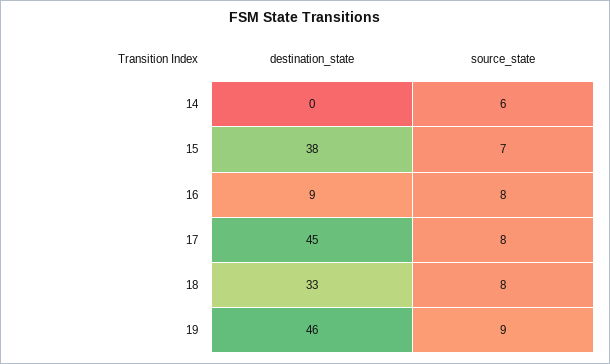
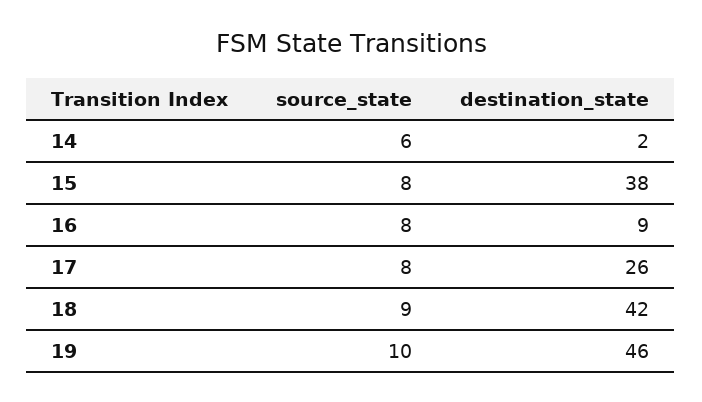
destination_state, 14: 0 -> 2
source_state, 15: 7 -> 8
destination_state, 17: 45 -> 26
destination_state, 18: 33 -> 42
source_state, 18: 8 -> 9
source_state, 19: 9 -> 10

